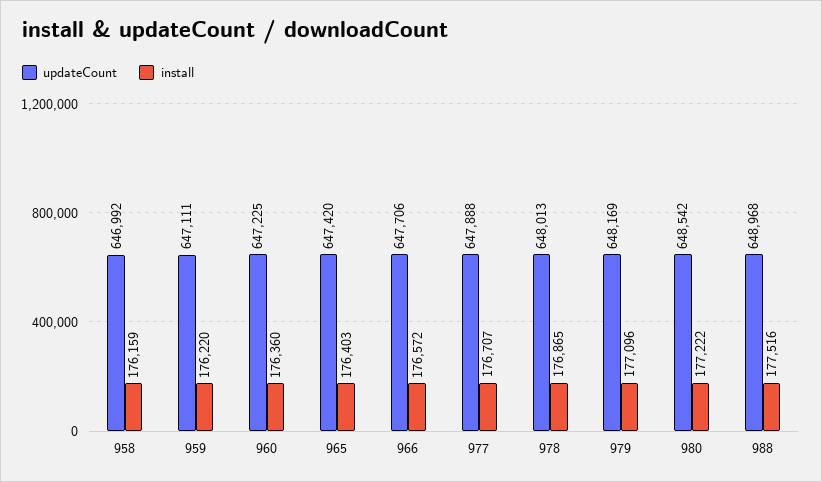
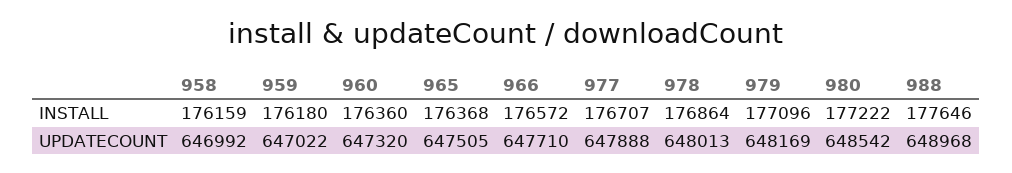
updateCount, 959: 647111 -> 647022
install, 959: 176220 -> 176180
updateCount, 960: 647225 -> 647320
updateCount, 965: 647420 -> 647505
install, 965: 176403 -> 176368
updateCount, 966: 647706 -> 647710
install, 978: 176865 -> 176864
install, 988: 177516 -> 177646

